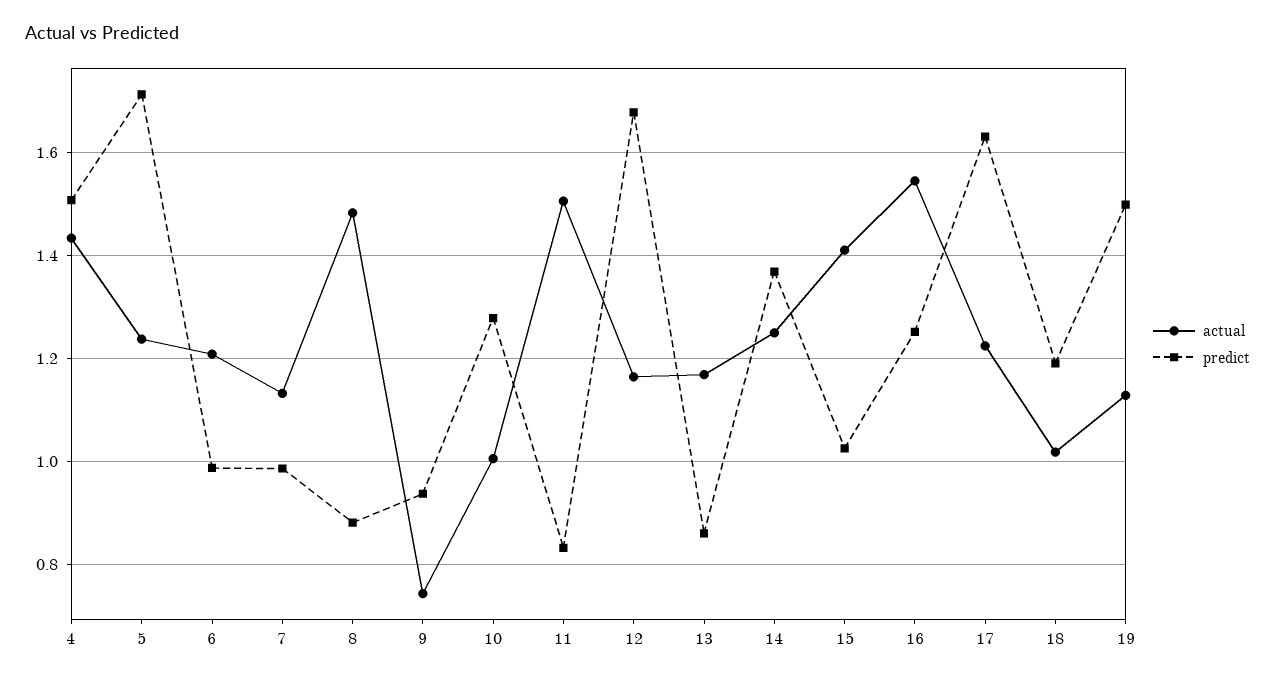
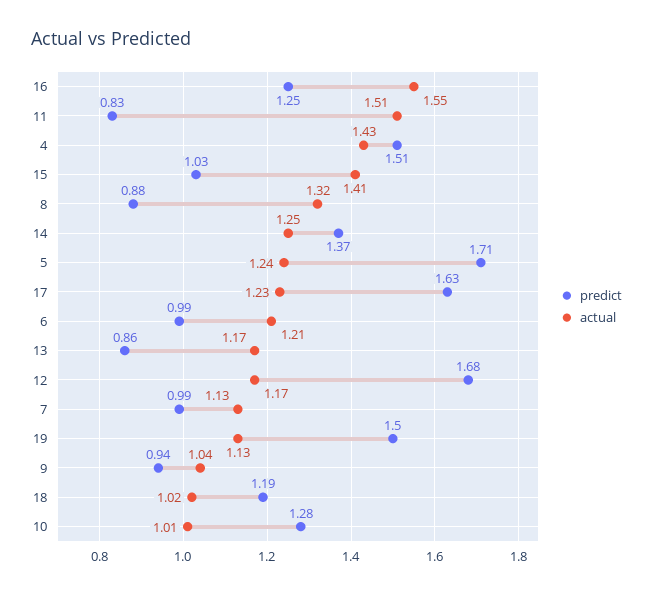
actual, 8: 1.48 -> 1.32
actual, 9: 0.74 -> 1.04

